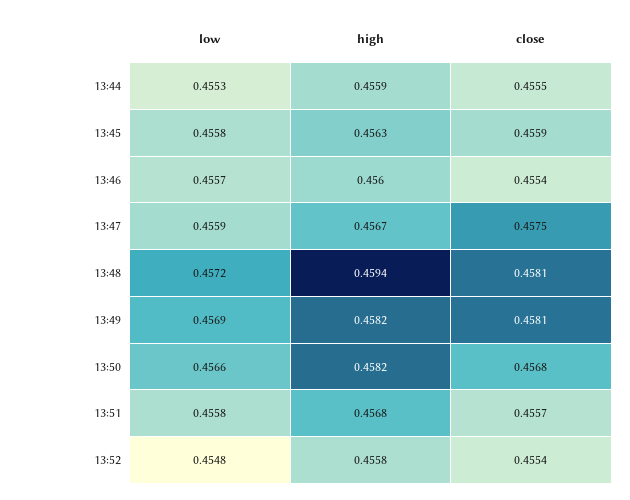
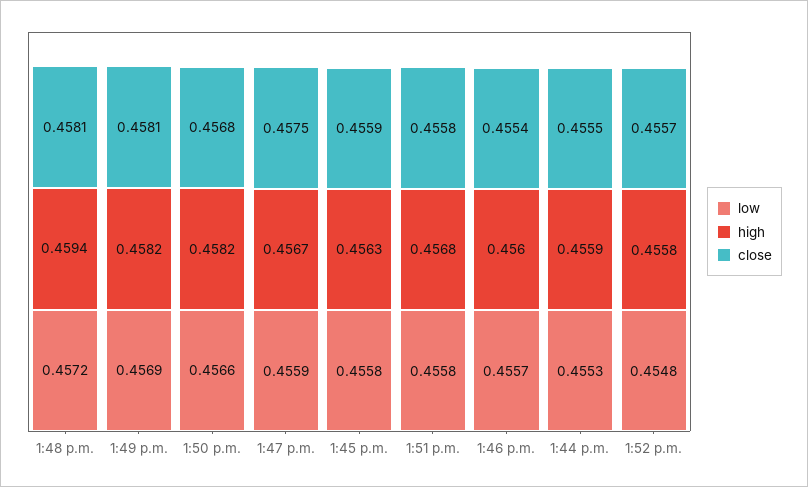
close, 13:51: 0.4557 -> 0.4558
close, 13:52: 0.4554 -> 0.4557

